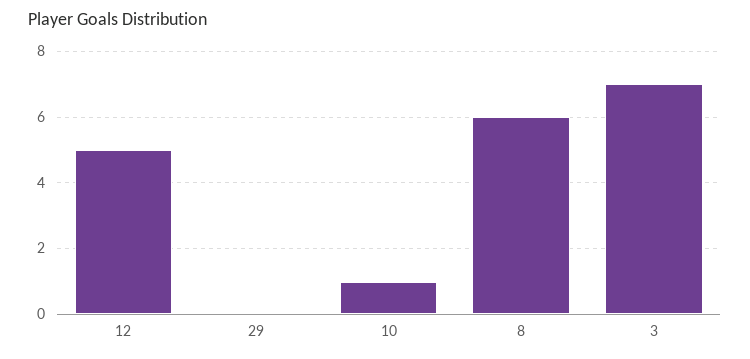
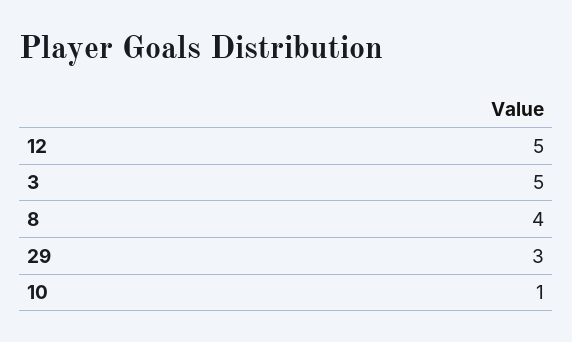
29: 0 -> 3
8: 6 -> 4
3: 7 -> 5

